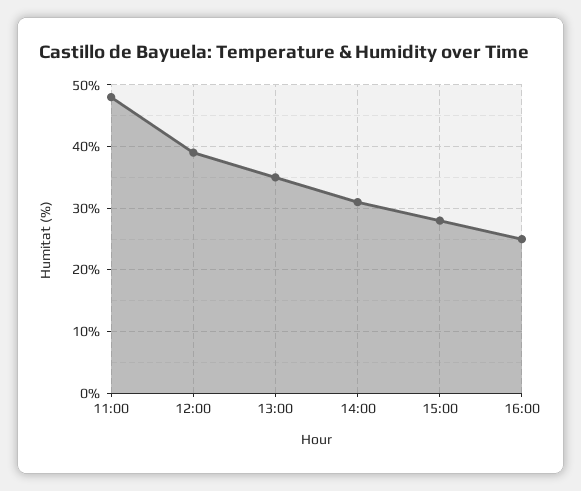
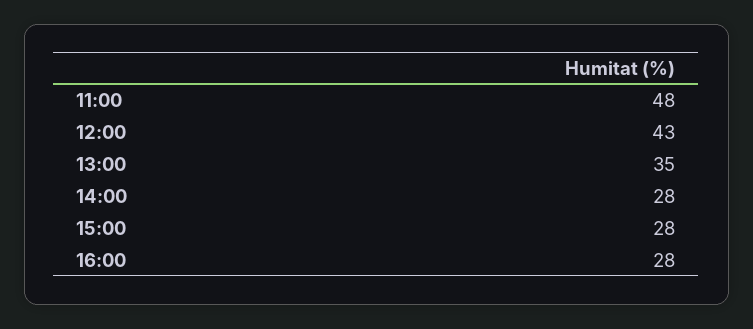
12:00: 39 -> 43
14:00: 31 -> 28
16:00: 25 -> 28

